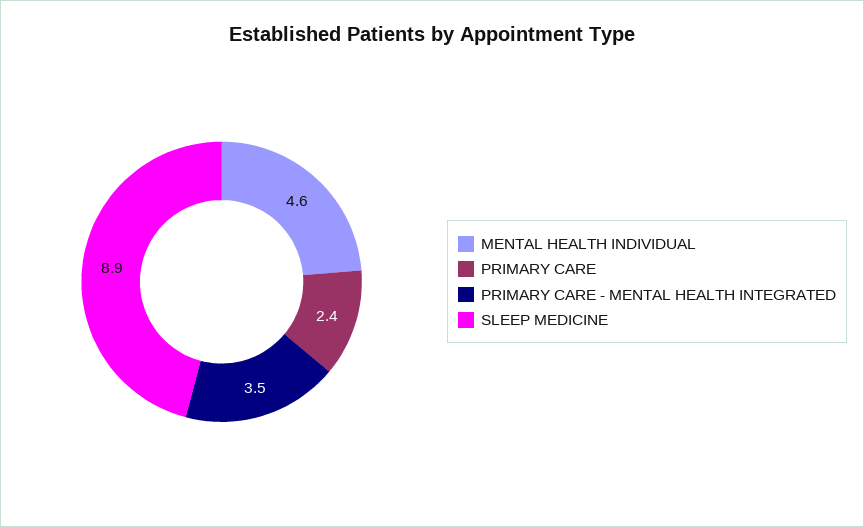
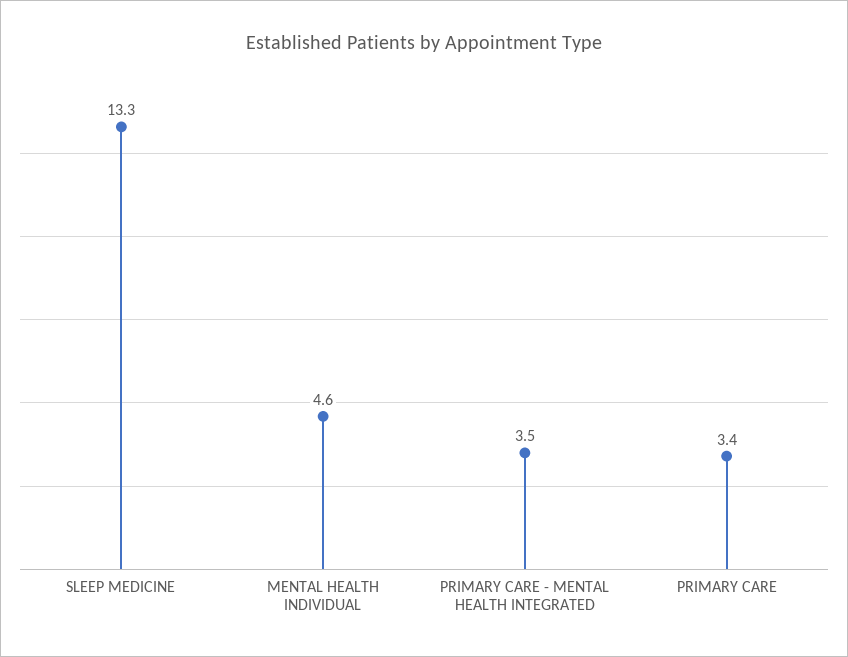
PRIMARY CARE: 2.4 -> 3.4
SLEEP MEDICINE: 8.9 -> 13.3

